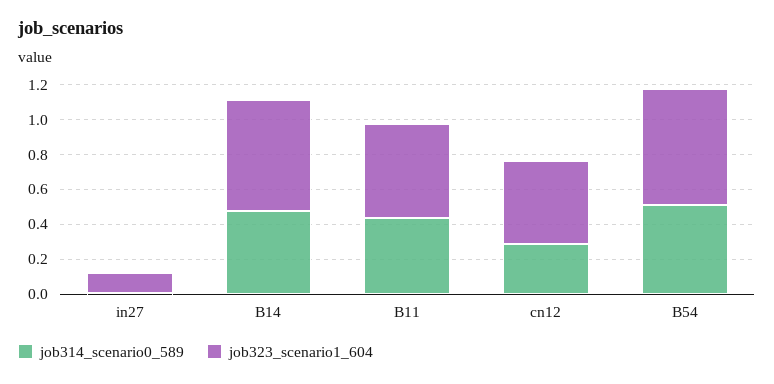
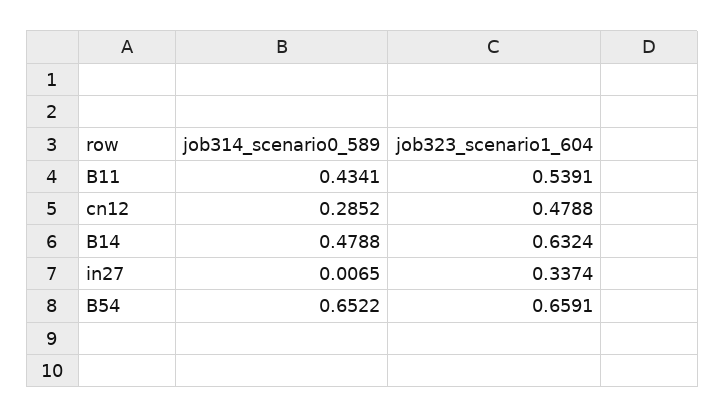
job323_scenario1_604, in27: 0.1 -> 0.3374
job314_scenario0_589, B54: 0.5 -> 0.6522

